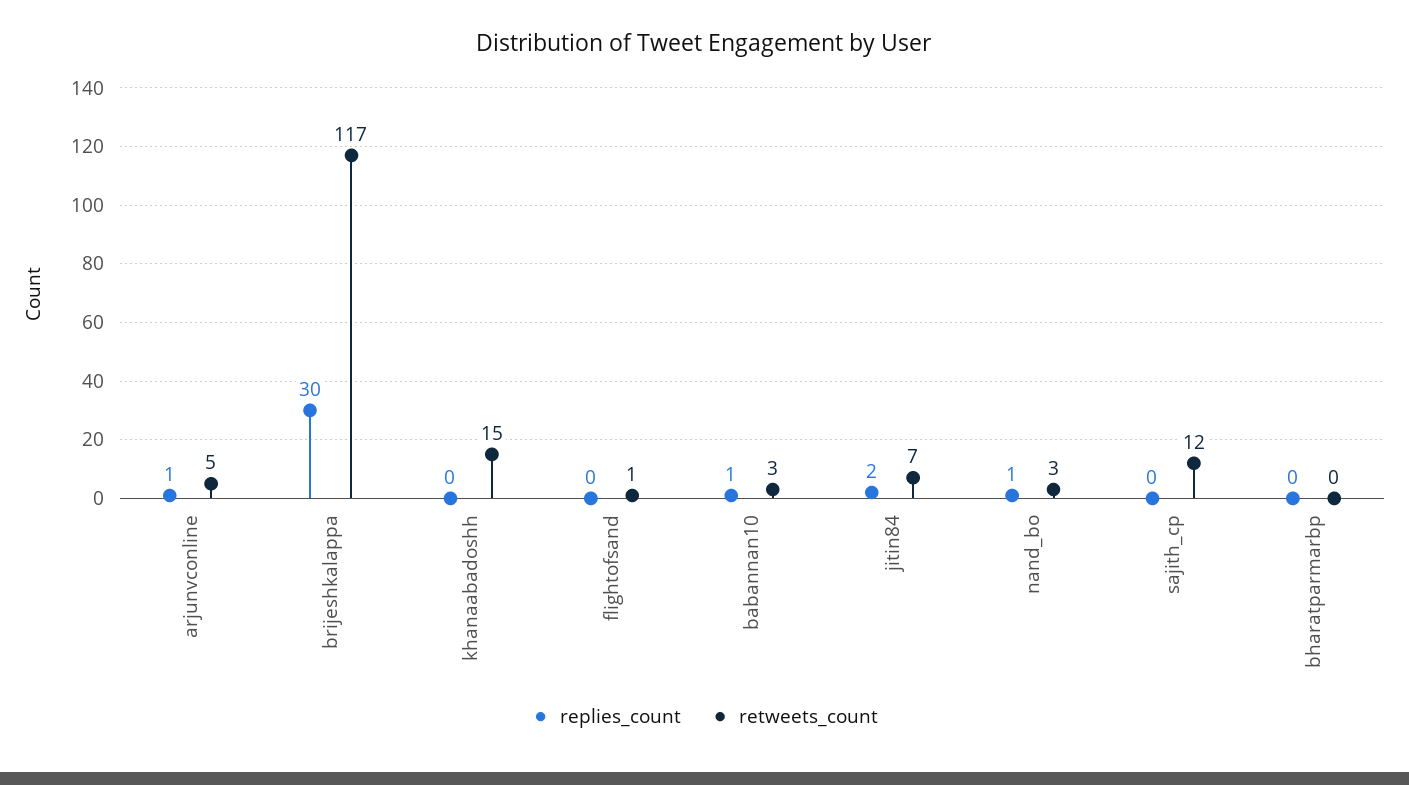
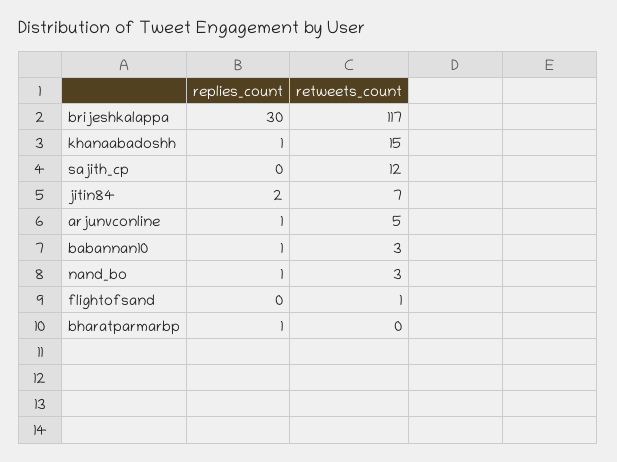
replies_count, khanaabadoshh: 0 -> 1
replies_count, bharatparmarbp: 0 -> 1

